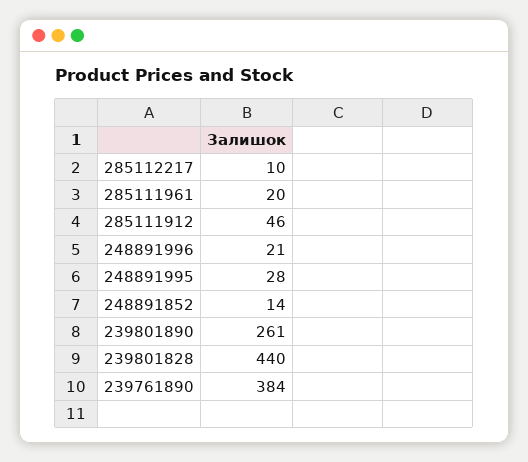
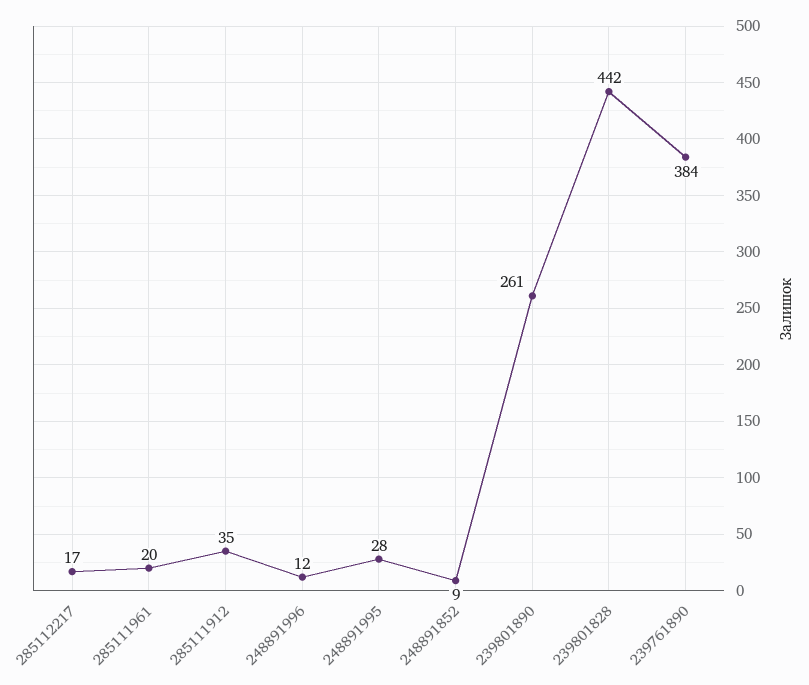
285112217: 10 -> 17
285111912: 46 -> 35
248891996: 21 -> 12
248891852: 14 -> 9
239801828: 440 -> 442

